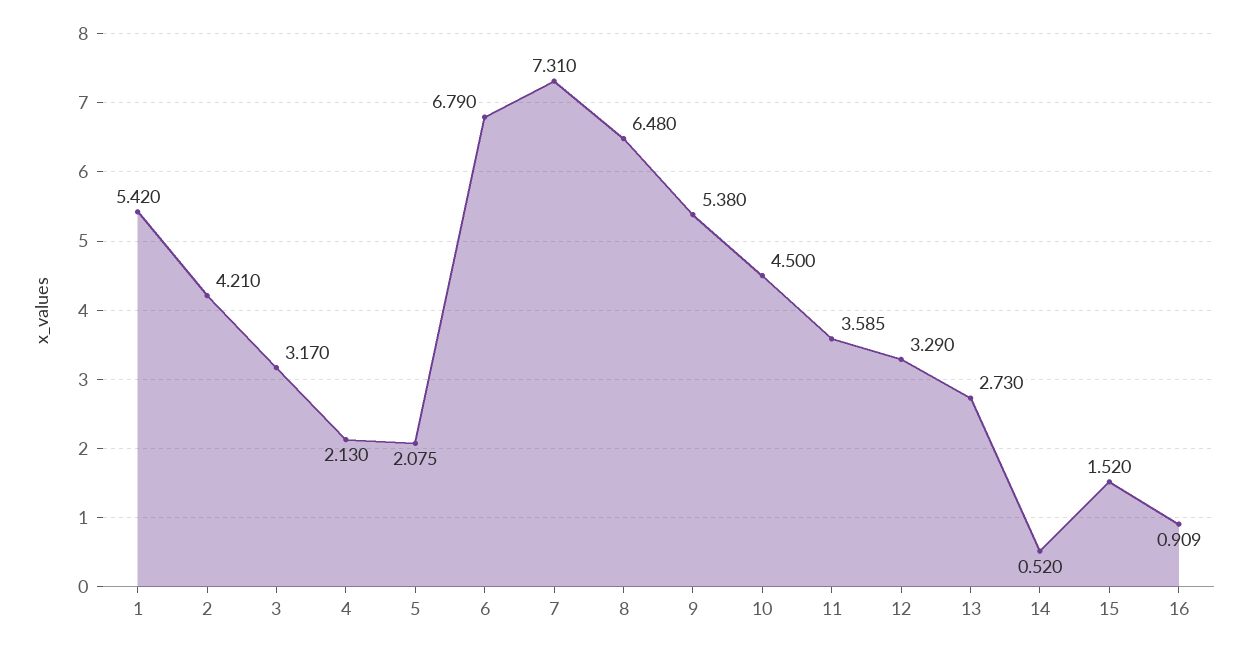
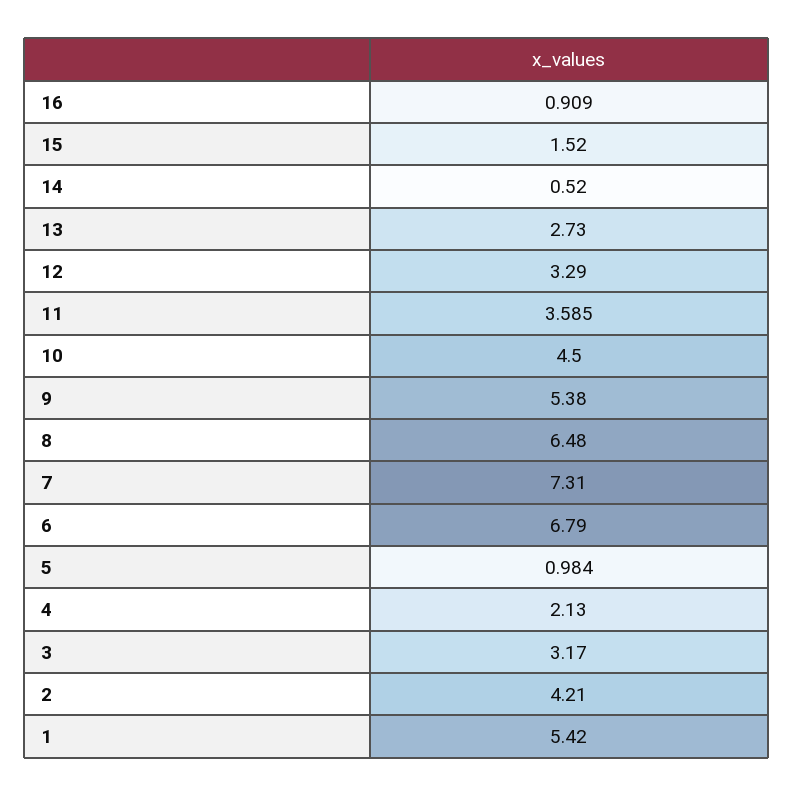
5: 2.075 -> 0.984

